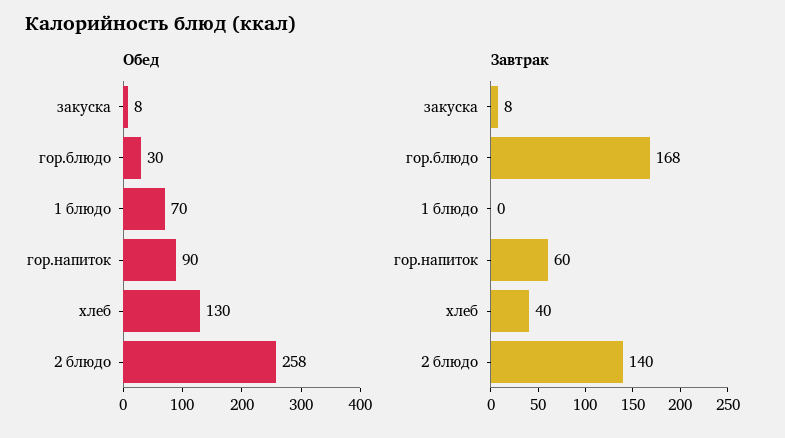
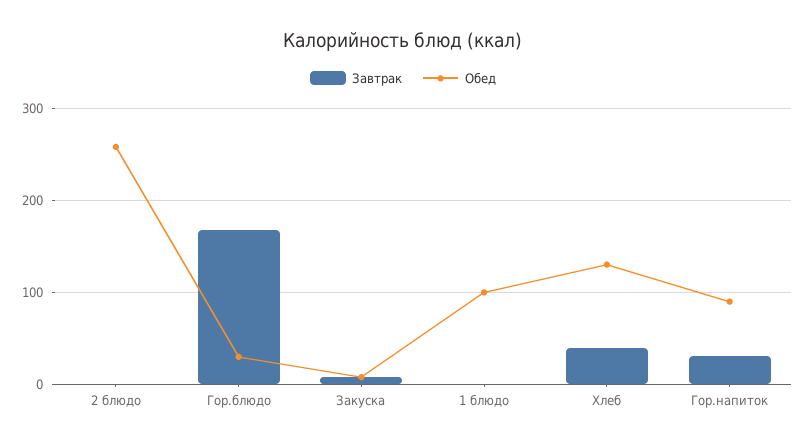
Обед, 1 блюдо: 70 -> 100
Завтрак, гор.напиток: 60 -> 30
Завтрак, 2 блюдо: 140 -> 0

